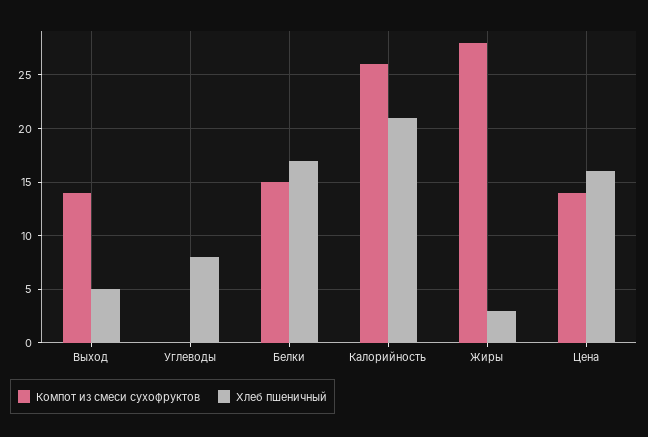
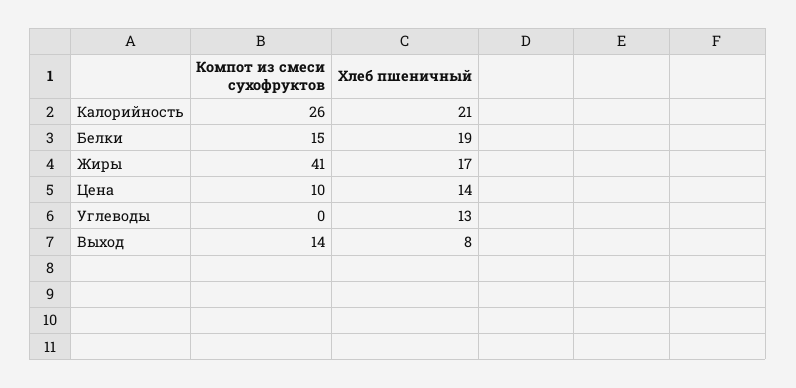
Хлеб пшеничный, Выход: 5 -> 8
Хлеб пшеничный, Углеводы: 8 -> 13
Хлеб пшеничный, Белки: 17 -> 19
Компот из смеси сухофруктов, Жиры: 28 -> 41
Хлеб пшеничный, Жиры: 3 -> 17
Компот из смеси сухофруктов, Цена: 14 -> 10
Хлеб пшеничный, Цена: 16 -> 14

